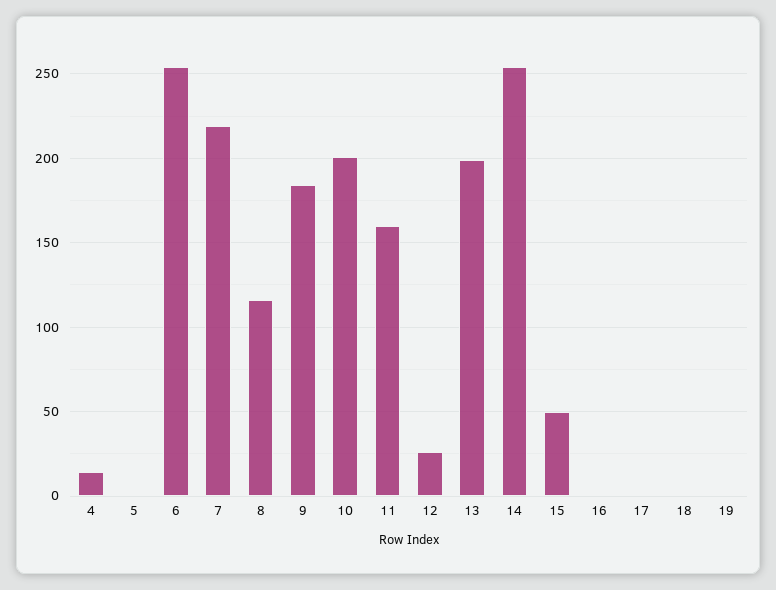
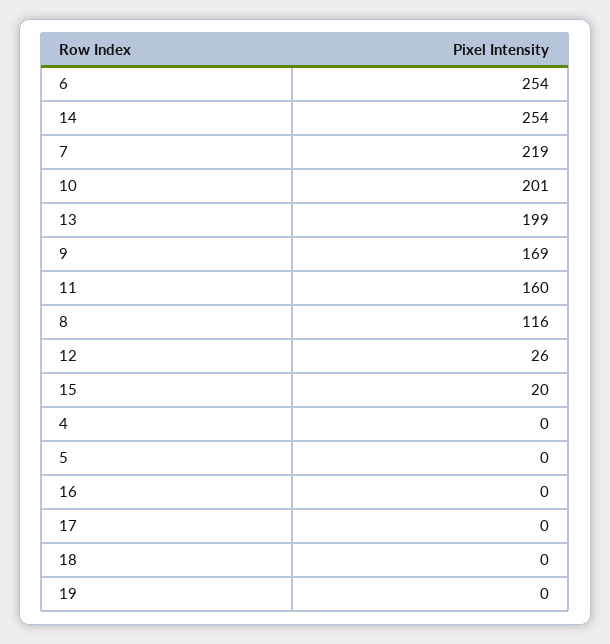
4: 15 -> 0
9: 185 -> 169
15: 50 -> 20

